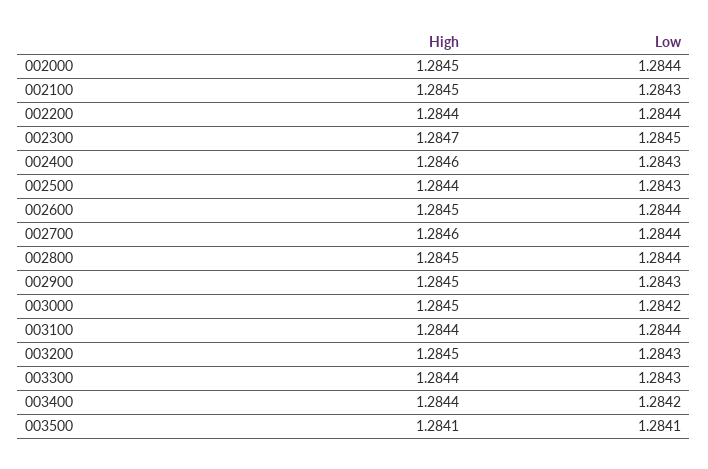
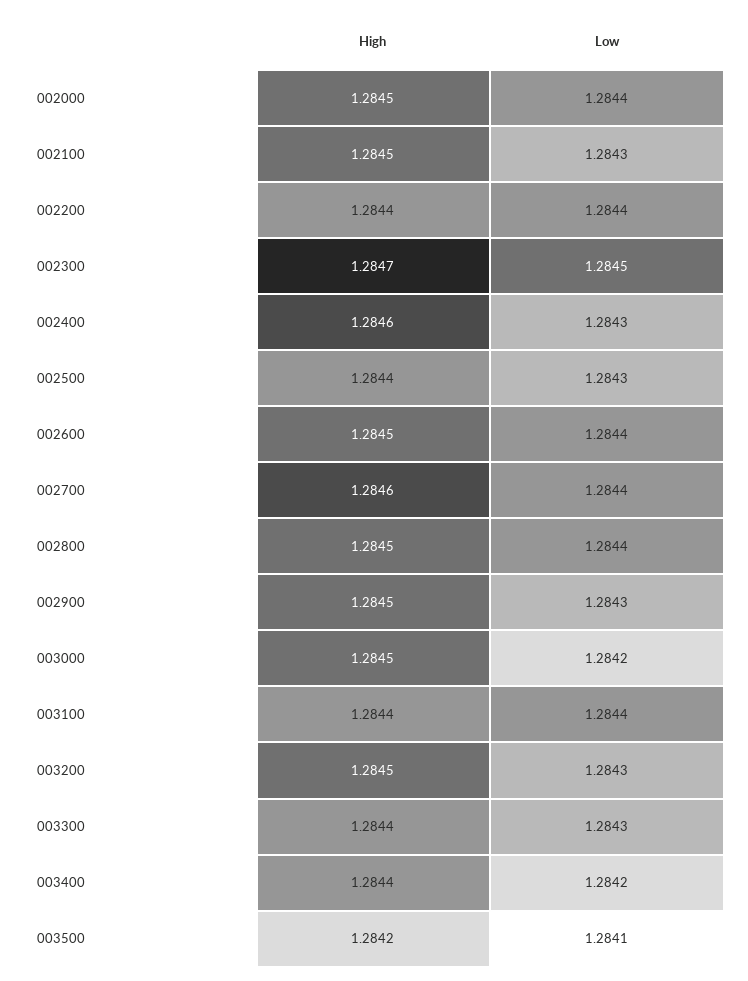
High, 003500: 1.2841 -> 1.2842

